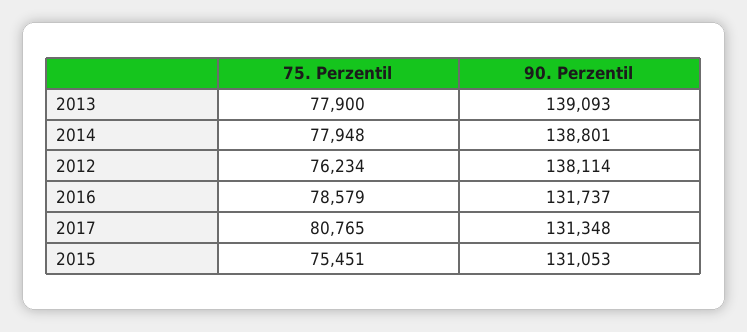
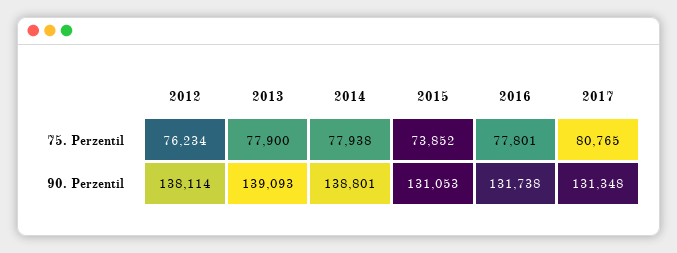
75. Perzentil, 2014: 77948 -> 77938
75. Perzentil, 2016: 78579 -> 77801
90. Perzentil, 2016: 131737 -> 131738
75. Perzentil, 2015: 75451 -> 73852

